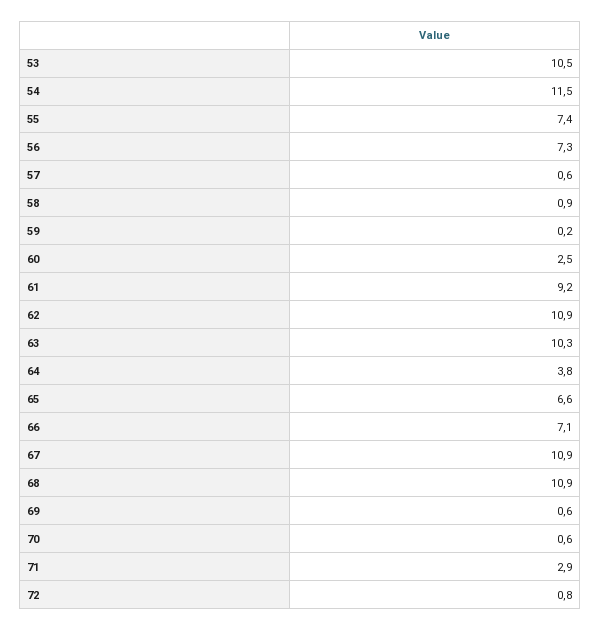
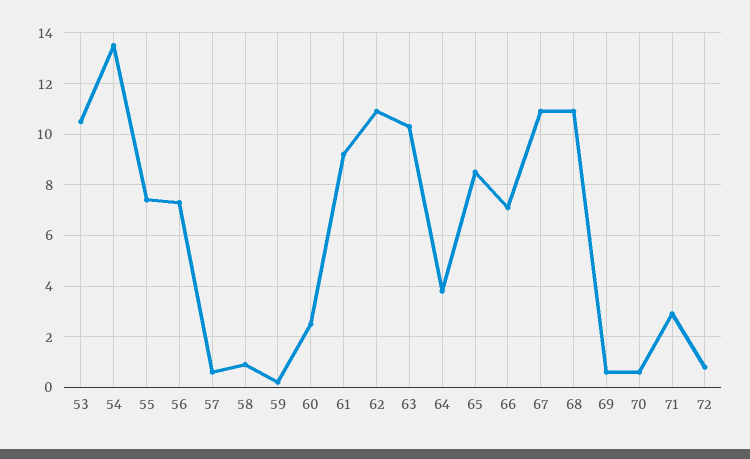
54: 11.5 -> 13.5
65: 6.6 -> 8.5

